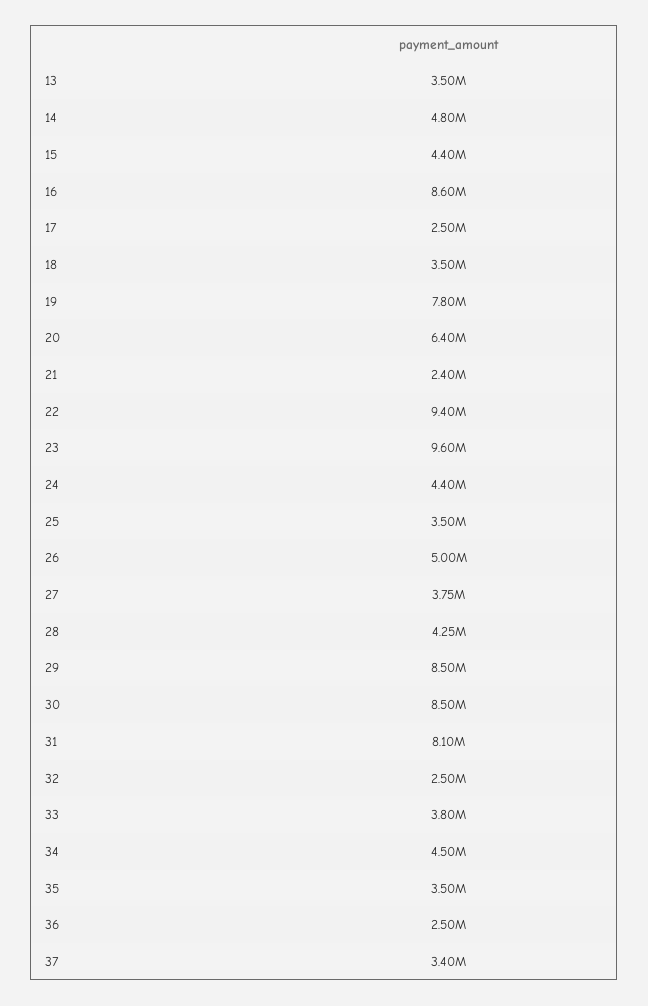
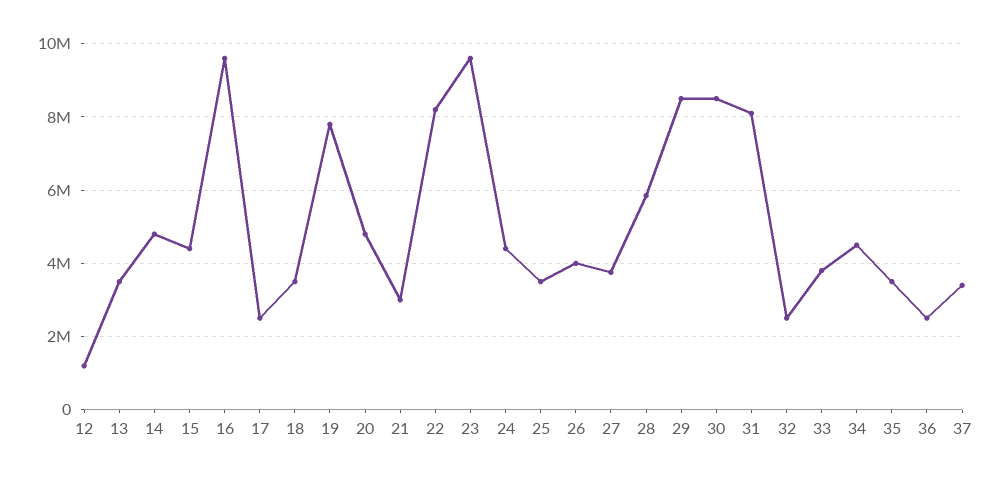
16: 8600000 -> 9600000
20: 6400000 -> 4800000
21: 2400000 -> 3000000
22: 9400000 -> 8200000
26: 5000000 -> 4000000
28: 4250000 -> 5800000
12: none -> 1200000

